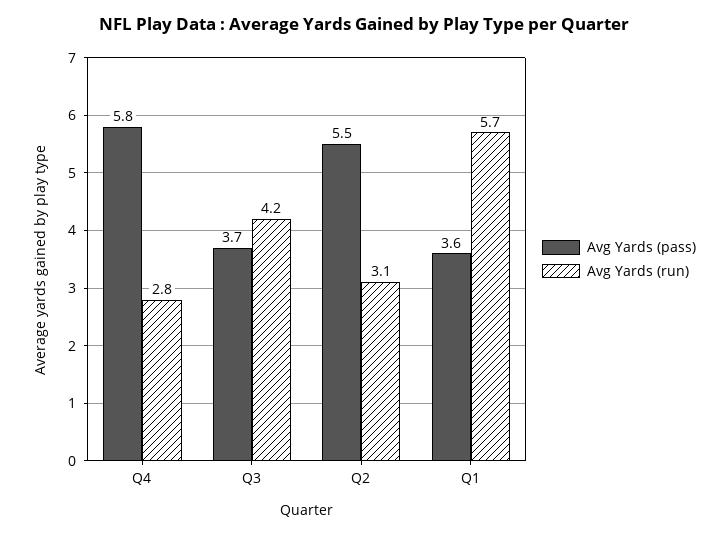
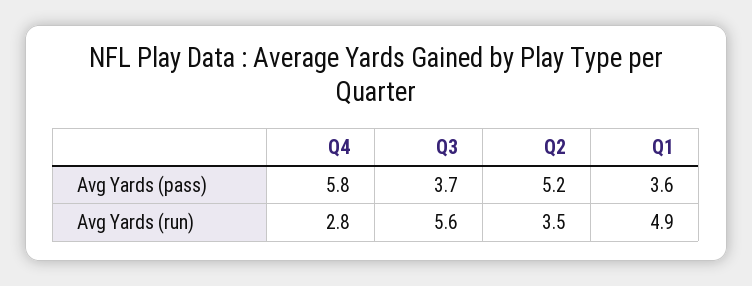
Avg Yards (run), Q3: 4.2 -> 5.6
Avg Yards (pass), Q2: 5.5 -> 5.2
Avg Yards (run), Q2: 3.1 -> 3.5
Avg Yards (run), Q1: 5.7 -> 4.9

